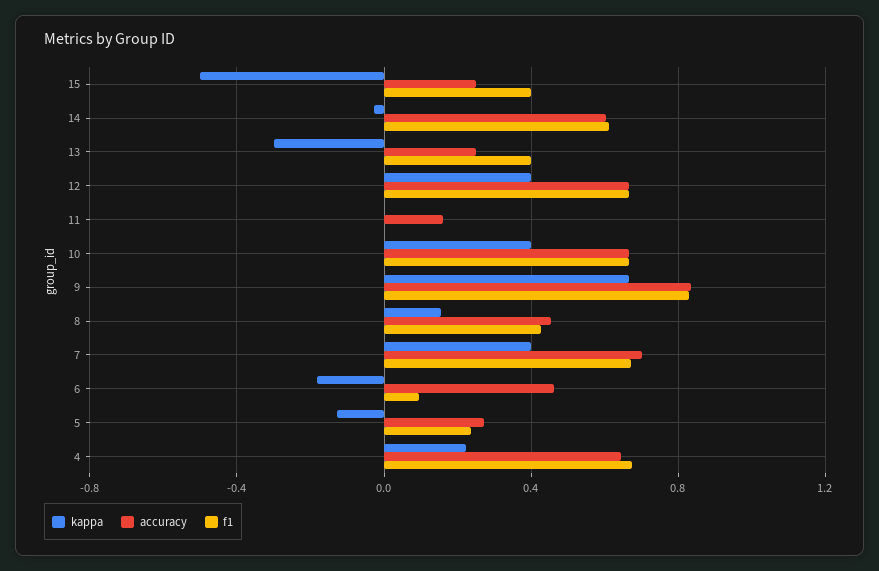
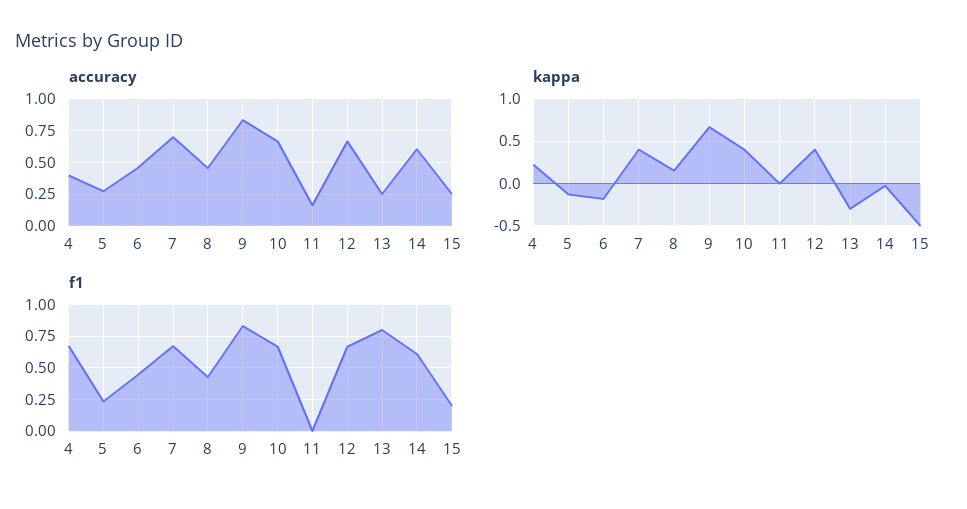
f1, 15: 0.4 -> 0.2
f1, 13: 0.4 -> 0.8
f1, 6: 0.1 -> 0.45
accuracy, 4: 0.65 -> 0.4

